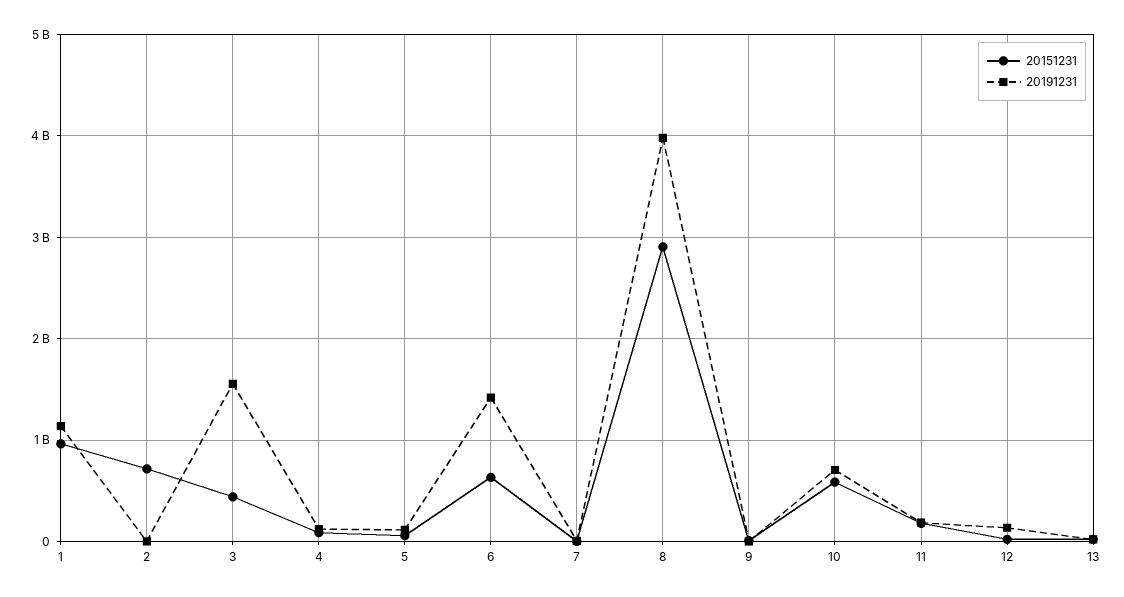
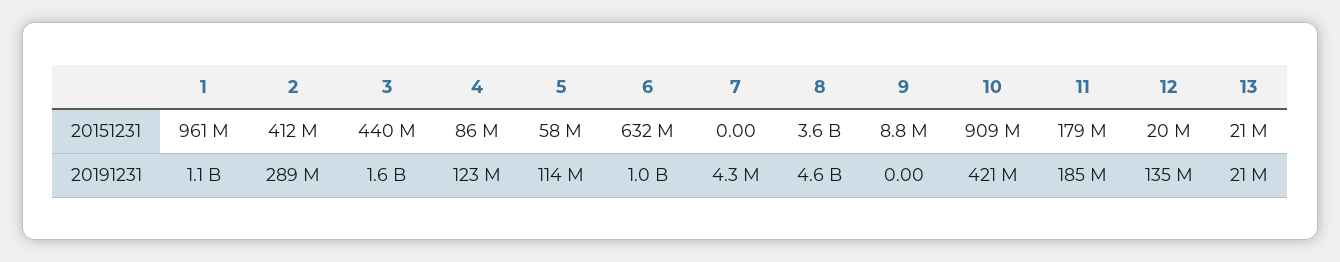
20151231, 2: 700000000 -> 412000000
20191231, 2: 0 -> 289000000
20191231, 6: 1400000000 -> 1000000000
20151231, 8: 2900000000 -> 3600000000
20191231, 8: 4000000000 -> 4600000000
20151231, 10: 600000000 -> 909000000
20191231, 10: 700000000 -> 421000000

